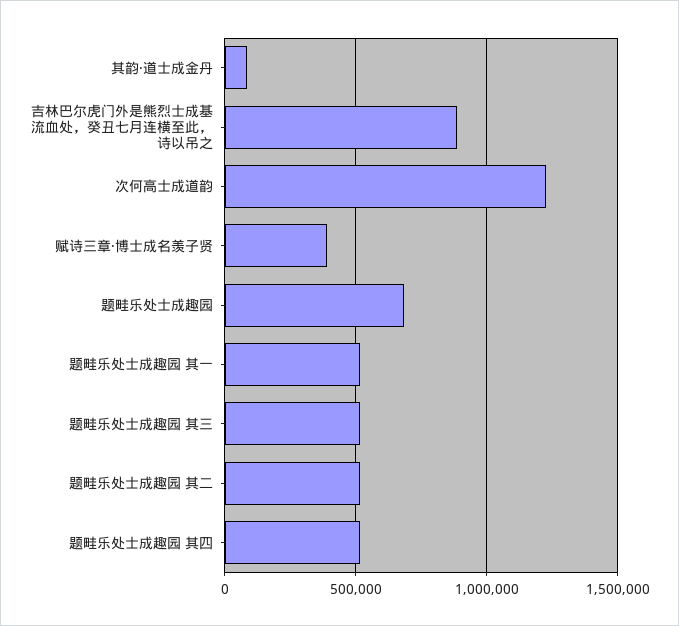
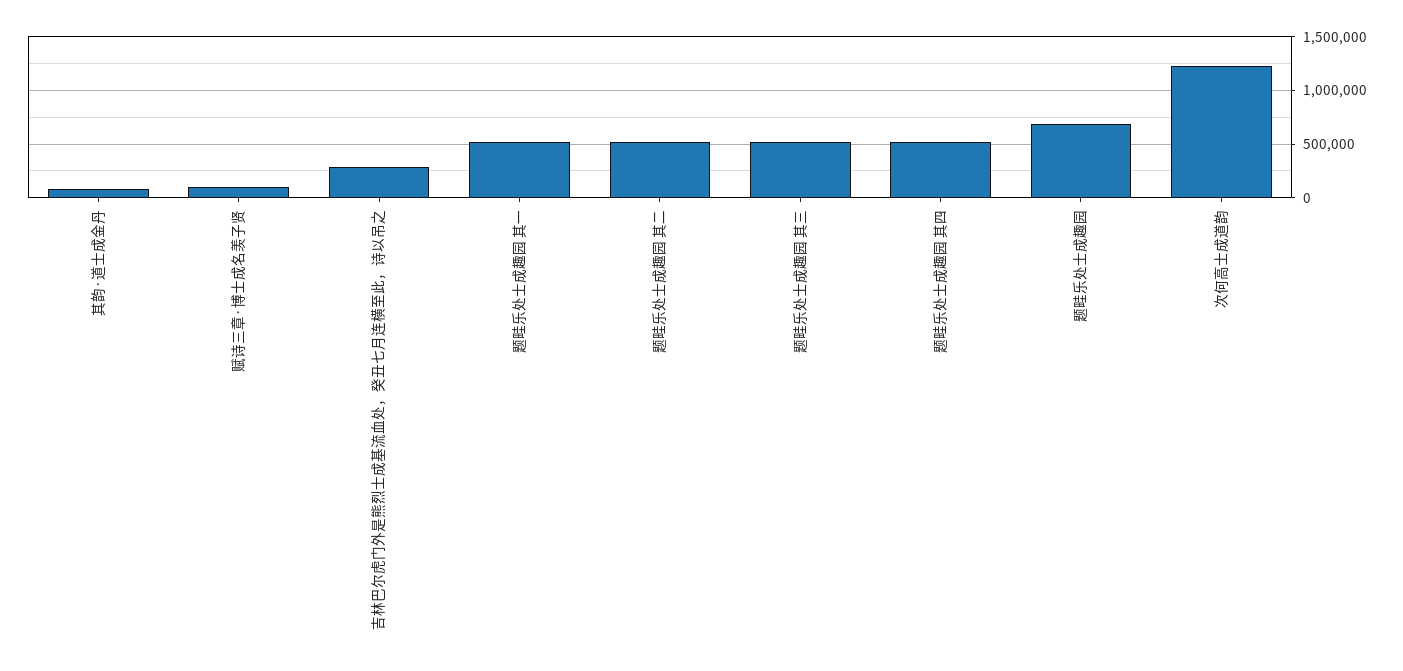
吉林巴尔虎门外是熊烈士成基流血处，癸丑七月连横至此，诗以吊之: 900000 -> 300000
赋诗三章·博士成名羡子贤: 400000 -> 100000

